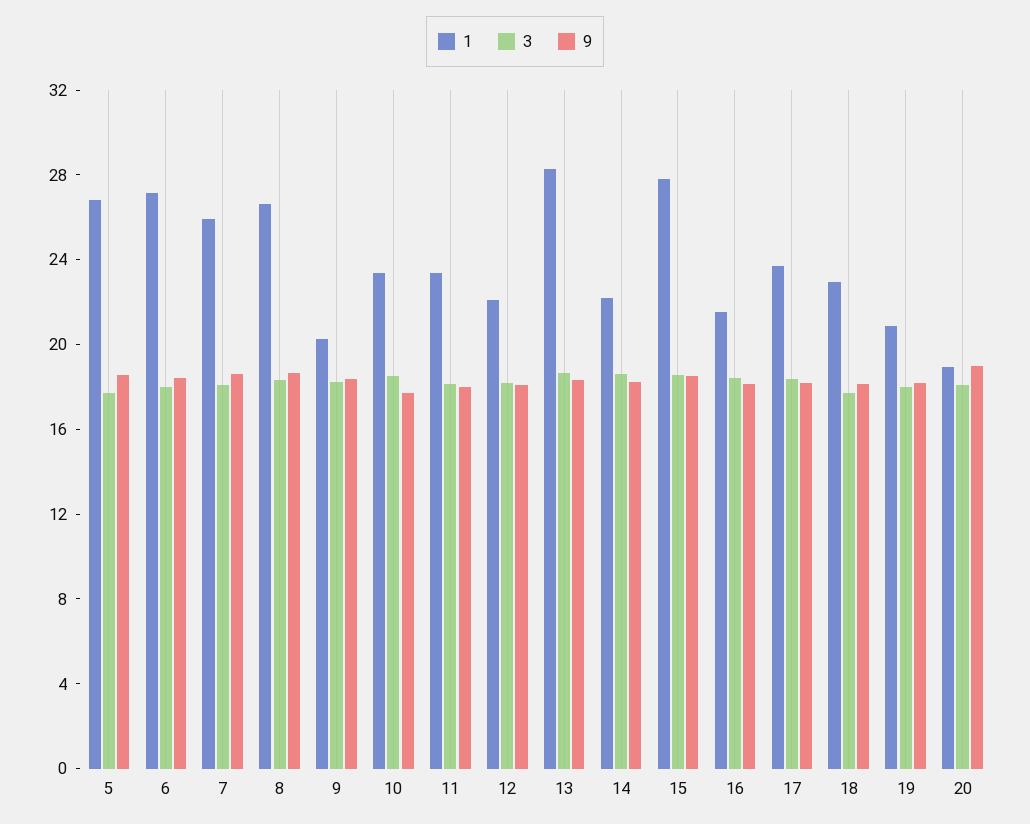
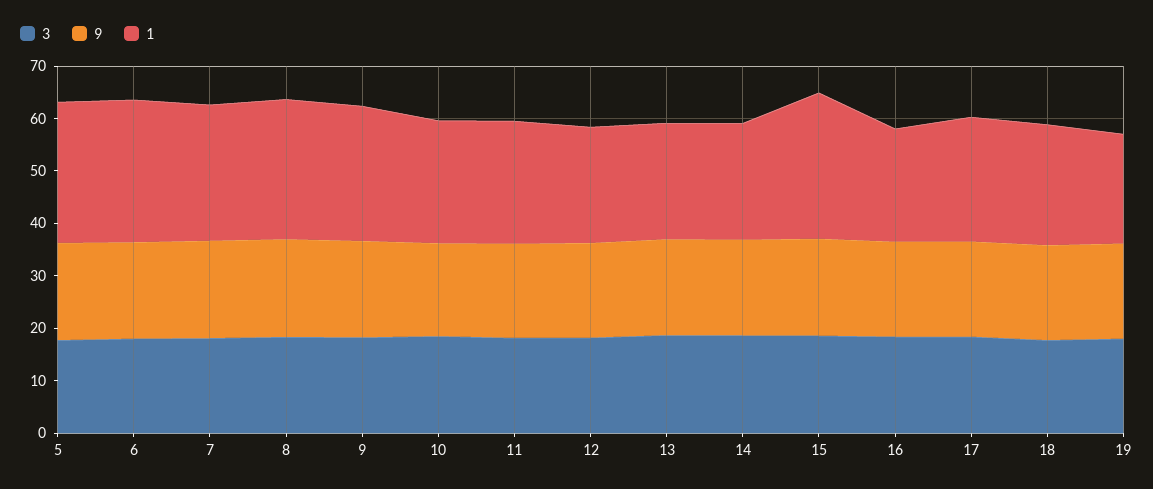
1, 9: 20 -> 26
1, 13: 28 -> 22
1, 20: 19 -> none
3, 20: 18 -> none
9, 20: 19 -> none

